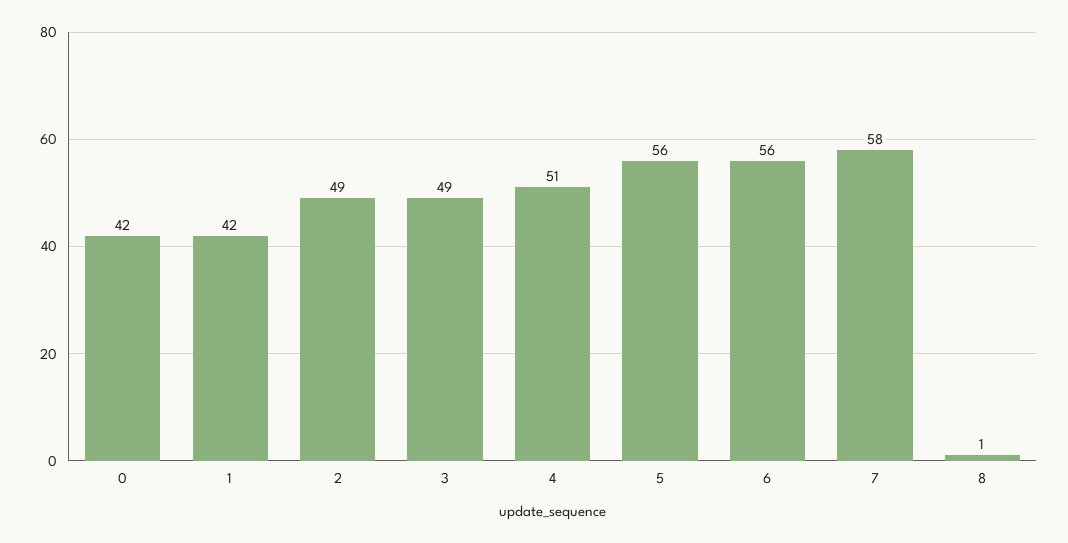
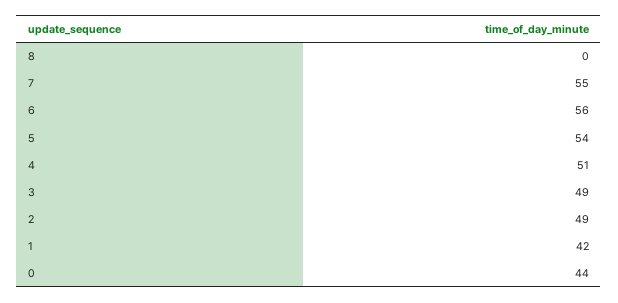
0: 42 -> 44
5: 56 -> 54
7: 58 -> 55
8: 1 -> 0

